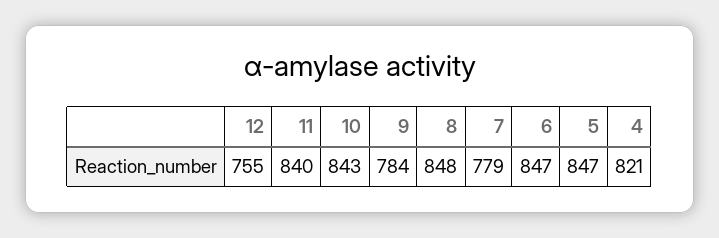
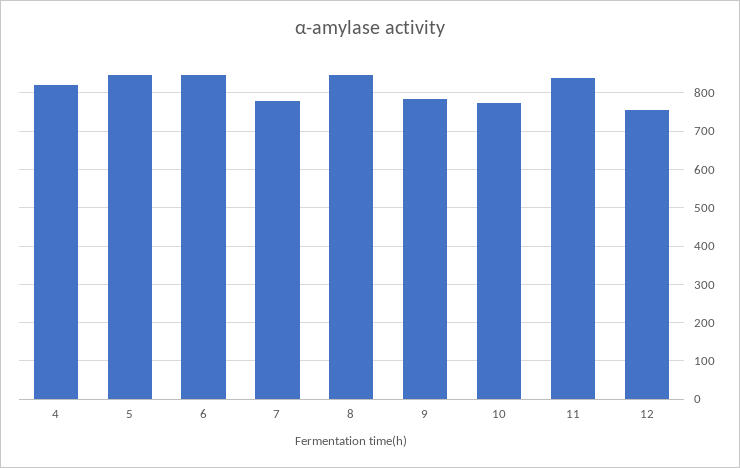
10: 843 -> 780

